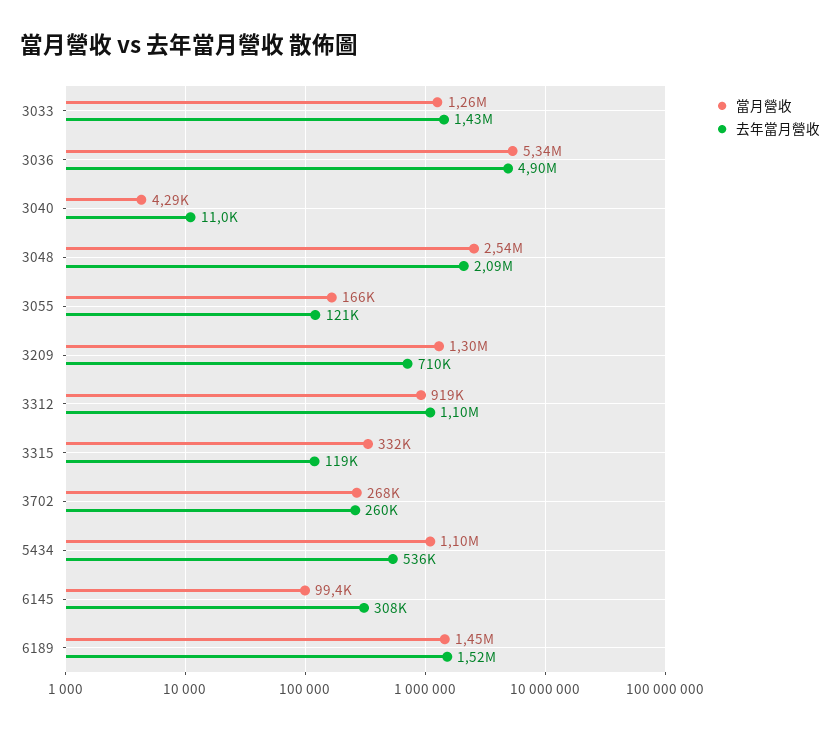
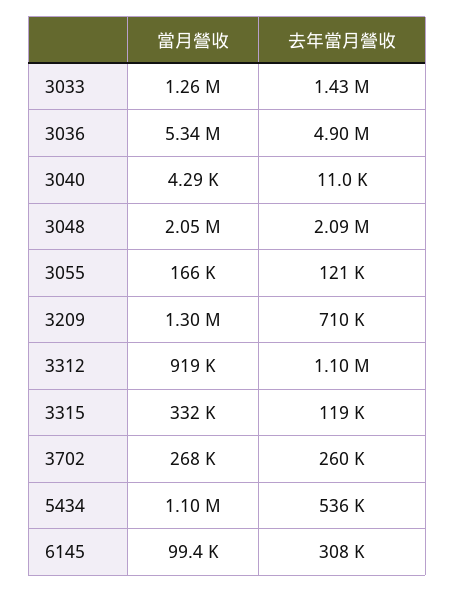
當月營收, 3048: 2540000 -> 2050000
當月營收, 6189: 1450000 -> none
去年當月營收, 6189: 1520000 -> none

